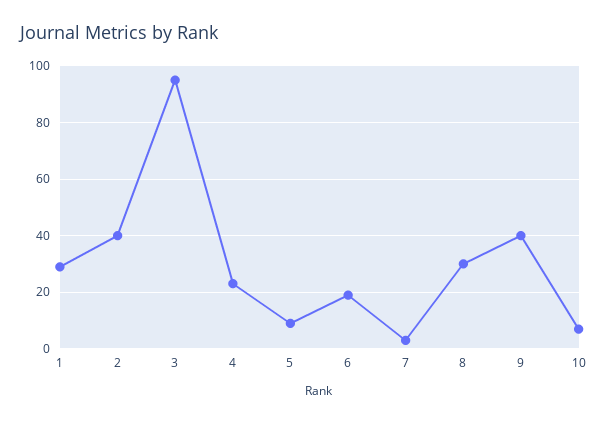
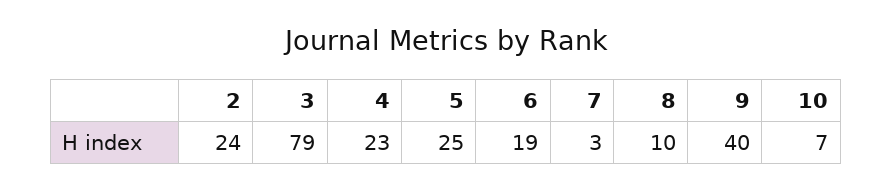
1: 30 -> none
2: 40 -> 24
3: 95 -> 79
5: 10 -> 25
8: 30 -> 10

